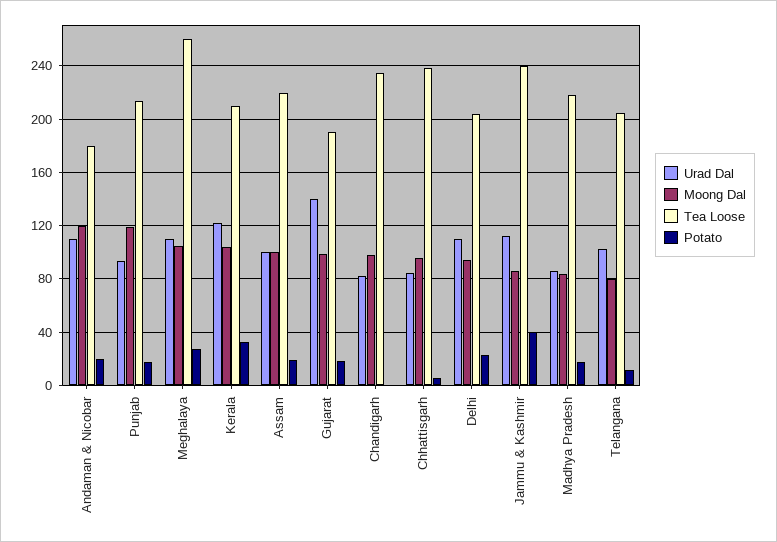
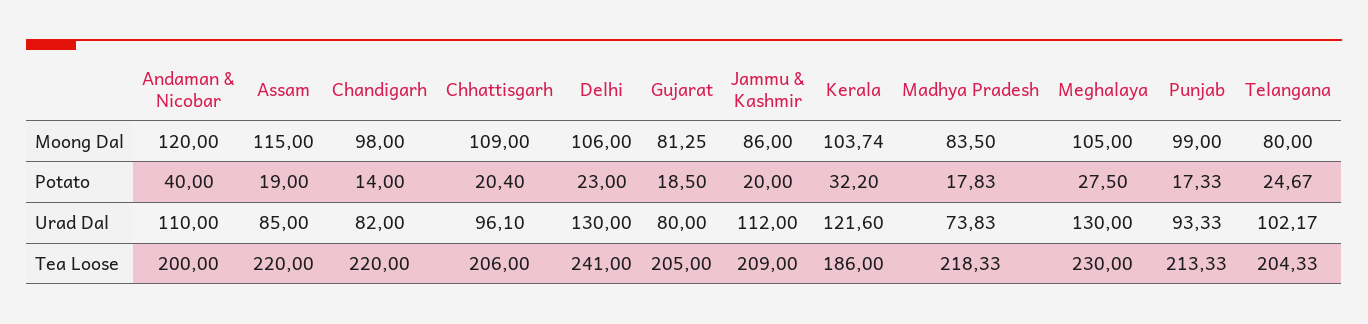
Tea Loose, Andaman & Nicobar: 180 -> 200
Potato, Andaman & Nicobar: 20 -> 40
Moong Dal, Punjab: 120 -> 99
Urad Dal, Meghalaya: 110 -> 130
Tea Loose, Meghalaya: 260 -> 230
Tea Loose, Kerala: 210 -> 186
Urad Dal, Assam: 100 -> 85
Moong Dal, Assam: 100 -> 115
Urad Dal, Gujarat: 140 -> 80
Moong Dal, Gujarat: 100 -> 81.25
Tea Loose, Gujarat: 190 -> 205
Tea Loose, Chandigarh: 235 -> 220
Potato, Chandigarh: 0 -> 14
Urad Dal, Chhattisgarh: 85 -> 96.1
Moong Dal, Chhattisgarh: 95 -> 109
Tea Loose, Chhattisgarh: 240 -> 206
Potato, Chhattisgarh: 5 -> 20.4
Urad Dal, Delhi: 110 -> 130
Moong Dal, Delhi: 95 -> 106
Tea Loose, Delhi: 205 -> 241
Tea Loose, Jammu & Kashmir: 240 -> 209
Potato, Jammu & Kashmir: 40 -> 20
Urad Dal, Madhya Pradesh: 85 -> 73.83
Potato, Telangana: 10 -> 24.67

